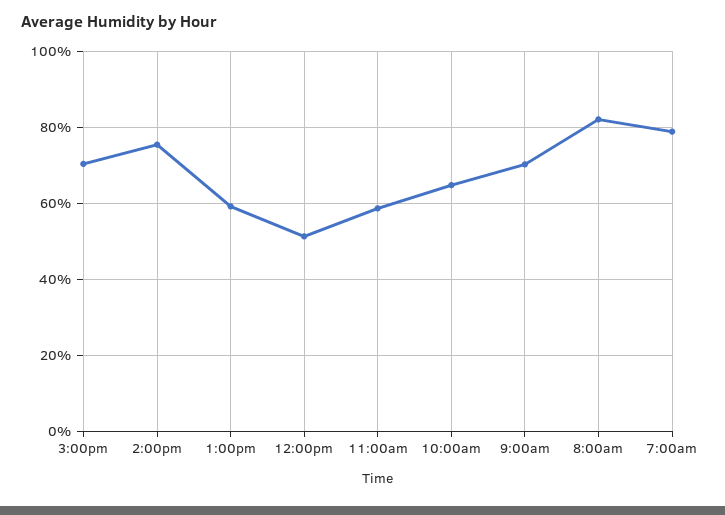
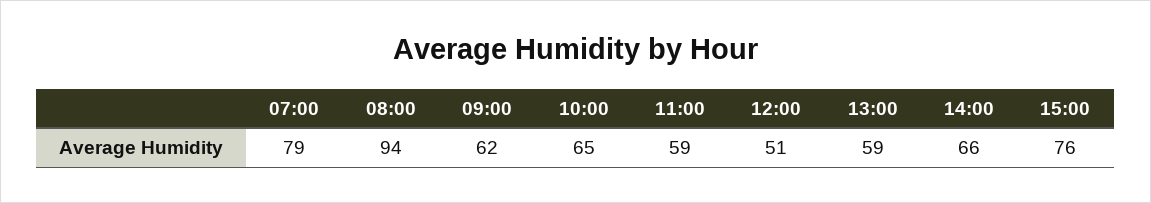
3:00pm: 70 -> 76
2:00pm: 76 -> 66
9:00am: 70 -> 62
8:00am: 82 -> 94

